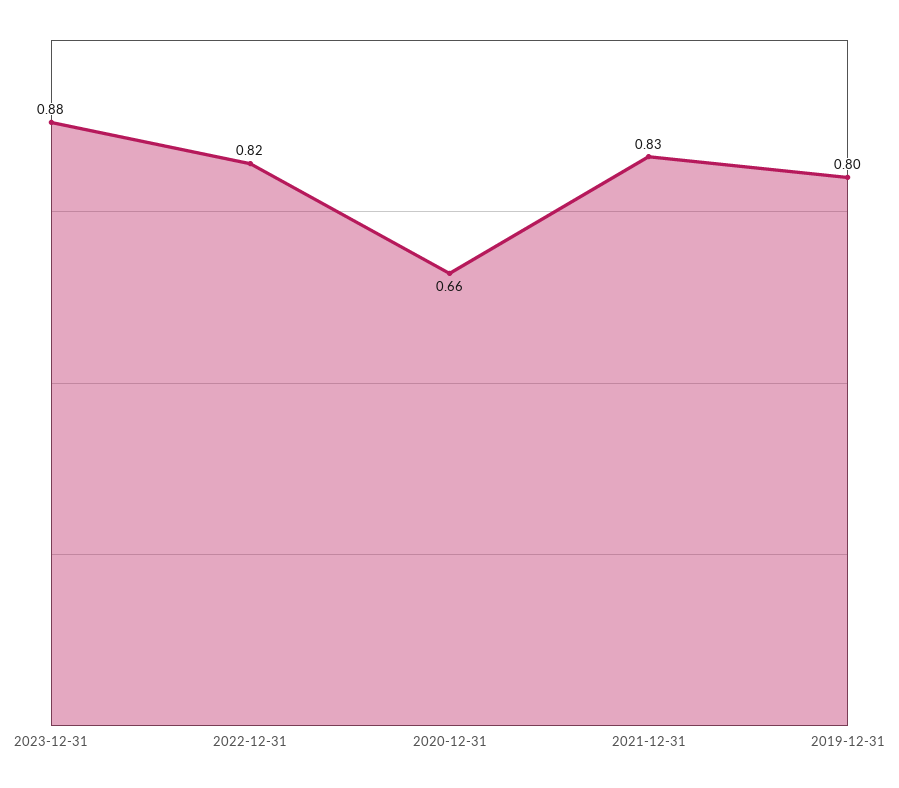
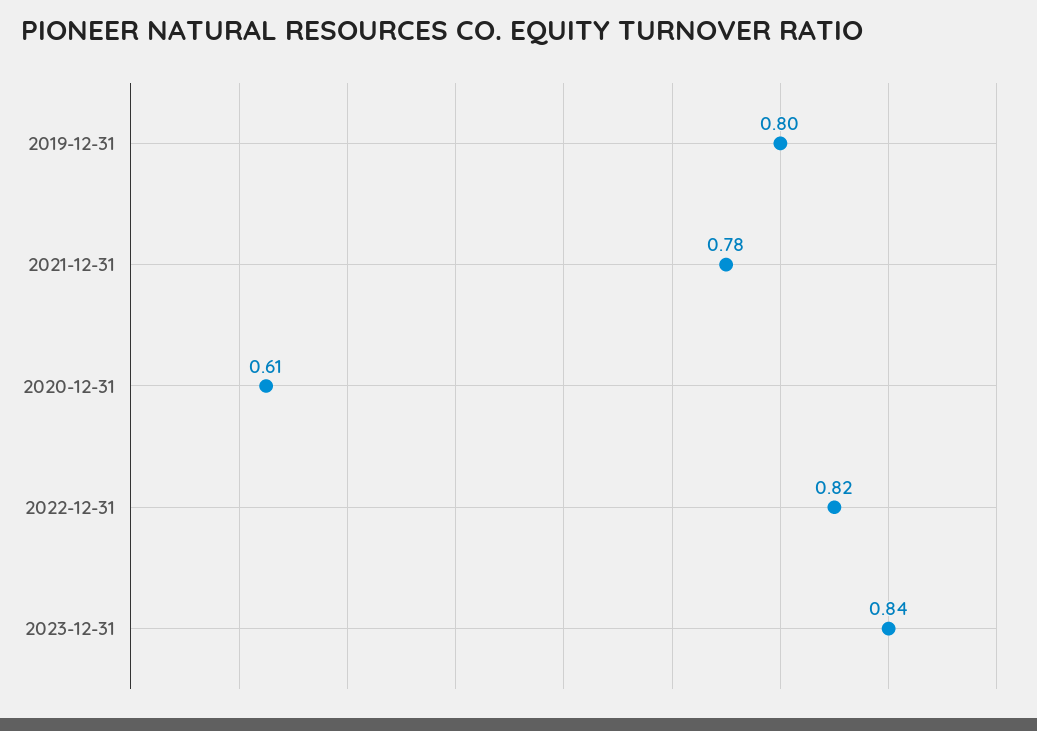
2023-12-31: 0.88 -> 0.84
2020-12-31: 0.66 -> 0.61
2021-12-31: 0.83 -> 0.78

